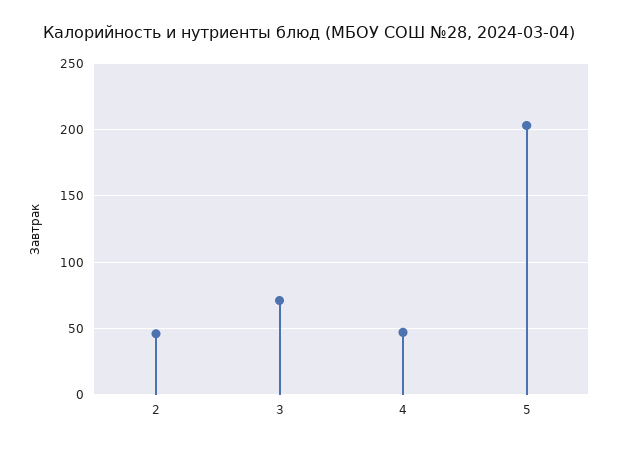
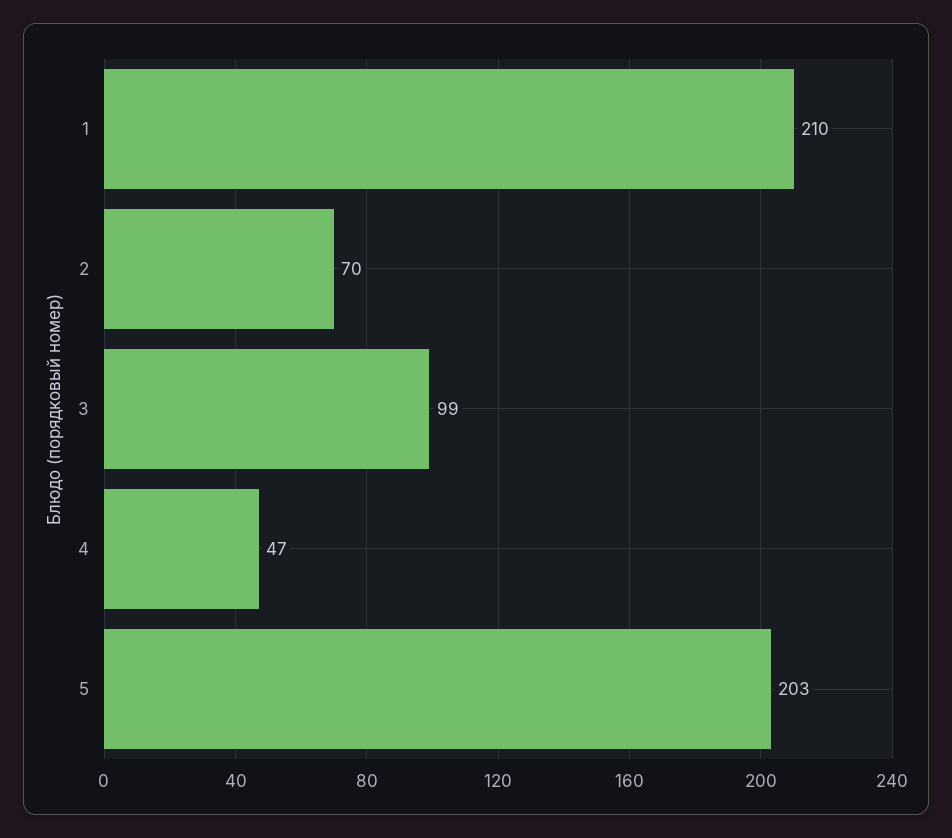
2: 45 -> 70
3: 70 -> 99
1: none -> 210

